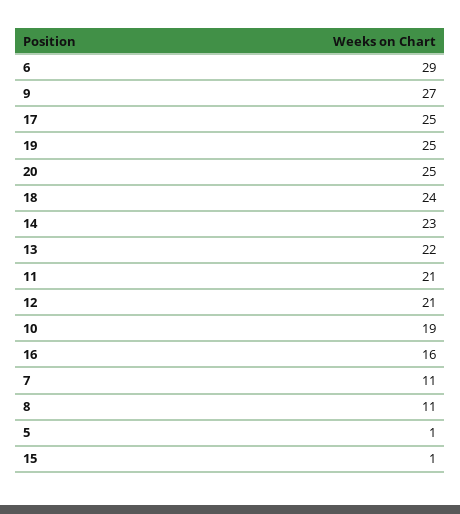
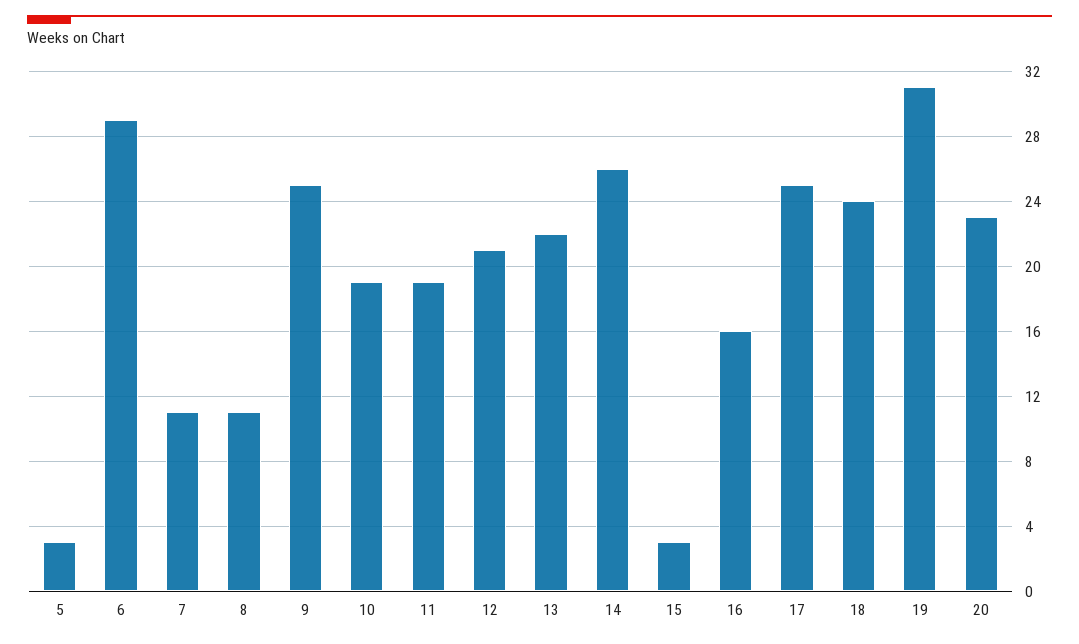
9: 27 -> 25
19: 25 -> 31
20: 25 -> 23
14: 23 -> 26
11: 21 -> 19
5: 1 -> 3
15: 1 -> 3

